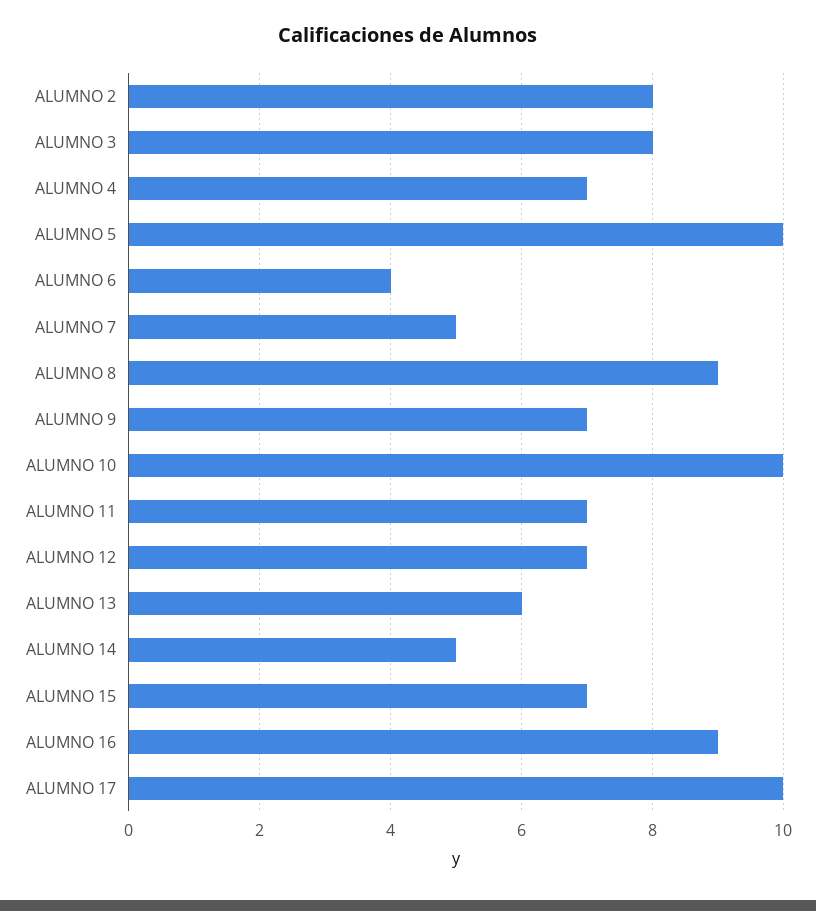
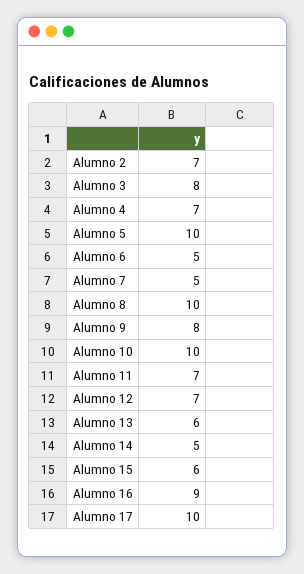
ALUMNO 2: 8 -> 7
ALUMNO 6: 4 -> 5
ALUMNO 8: 9 -> 10
ALUMNO 9: 7 -> 8
ALUMNO 15: 7 -> 6

